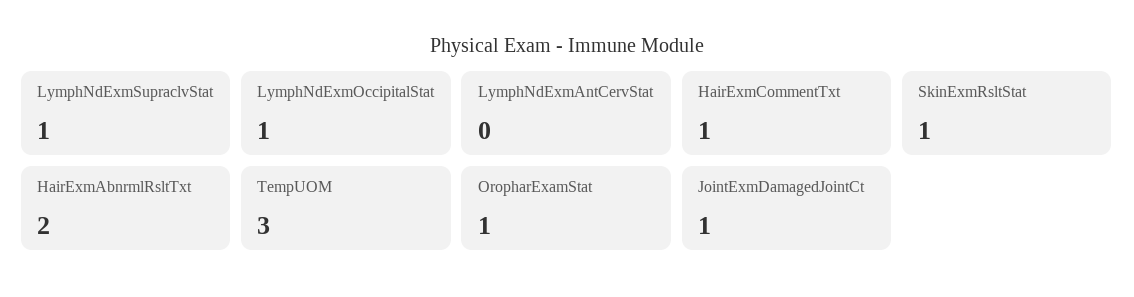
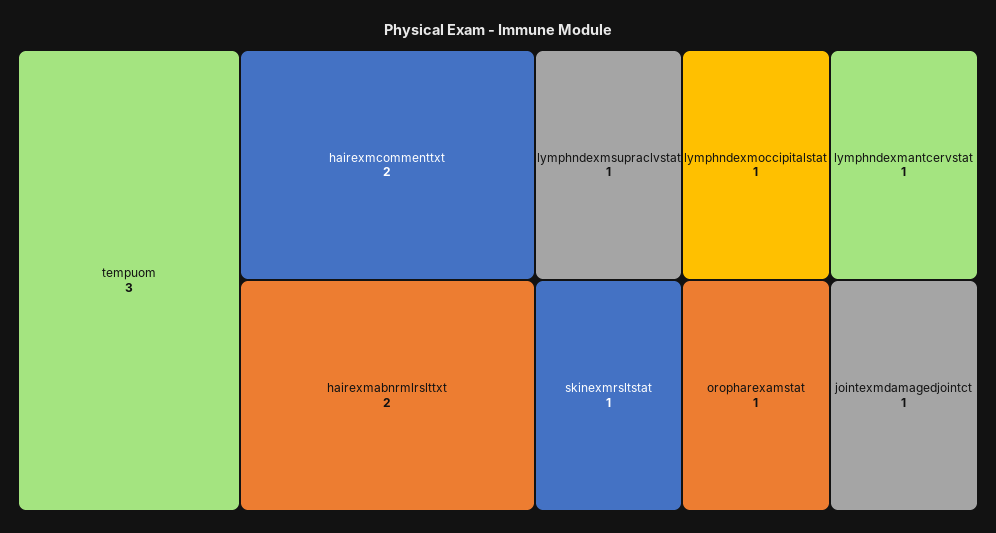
LymphNdExmAntCervStat: 0 -> 1
HairExmCommentTxt: 1 -> 2

